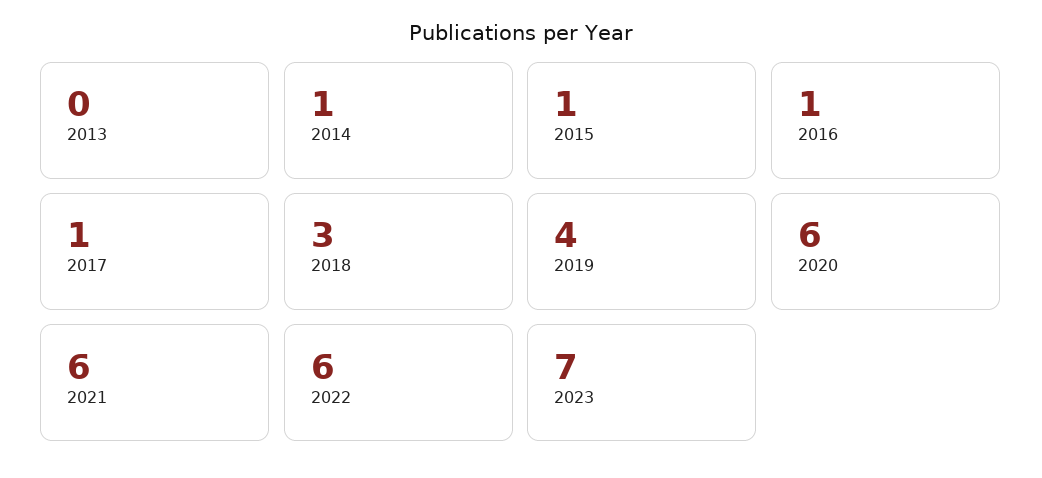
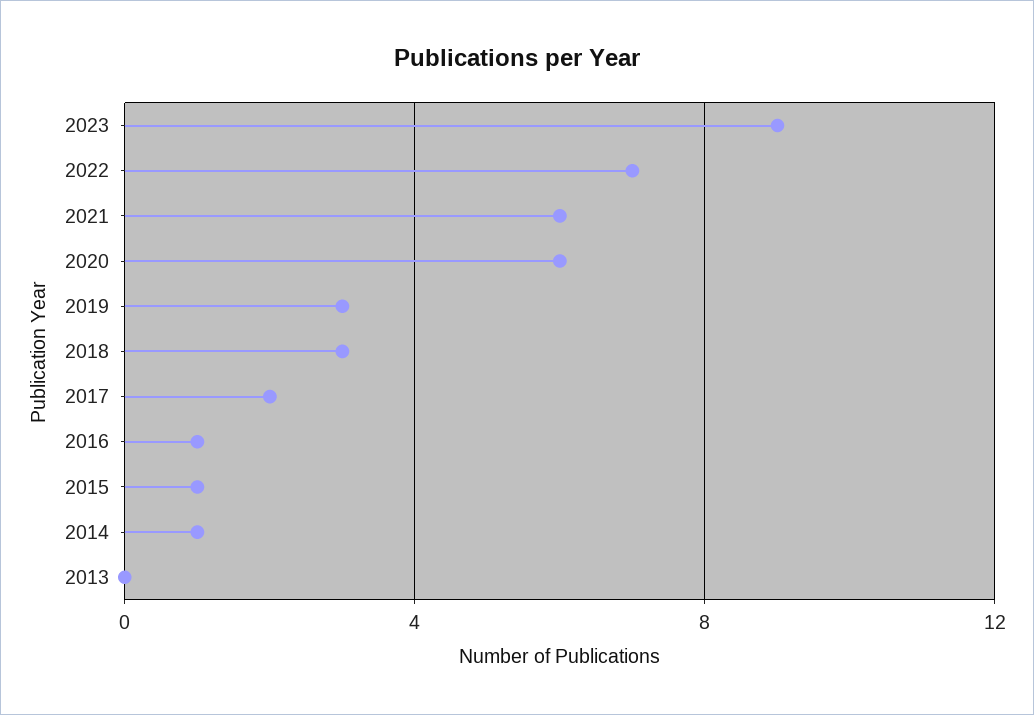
2017: 1 -> 2
2019: 4 -> 3
2022: 6 -> 7
2023: 7 -> 9

